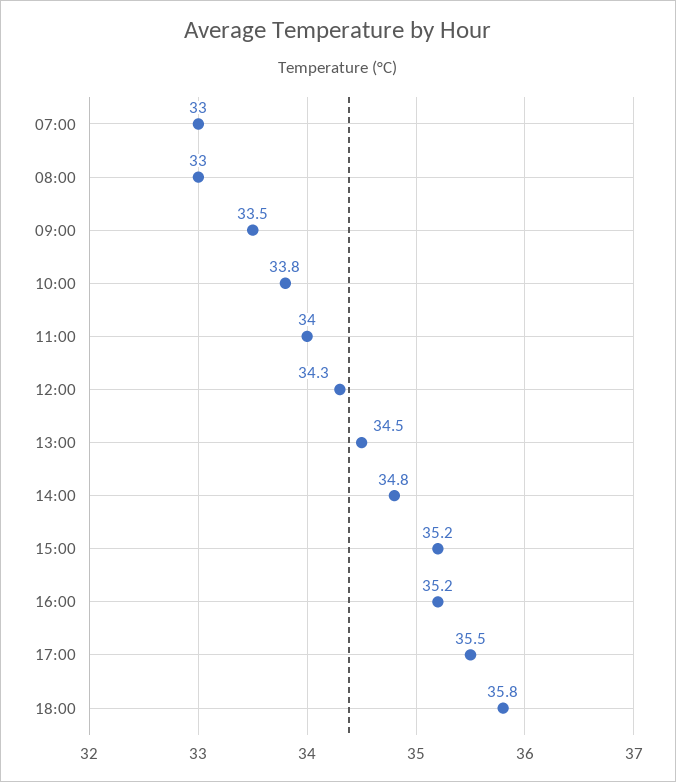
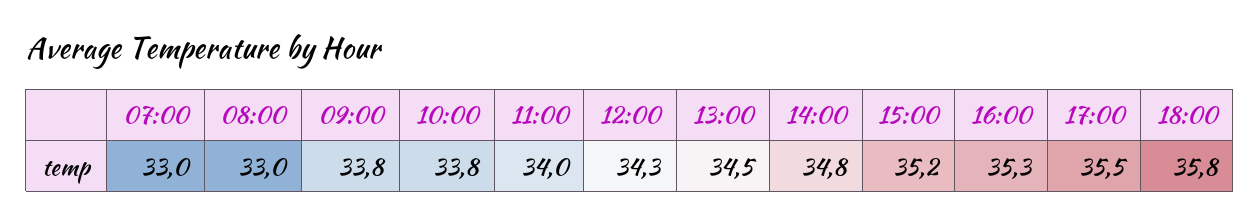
09:00: 33.5 -> 33.8
16:00: 35.2 -> 35.3

